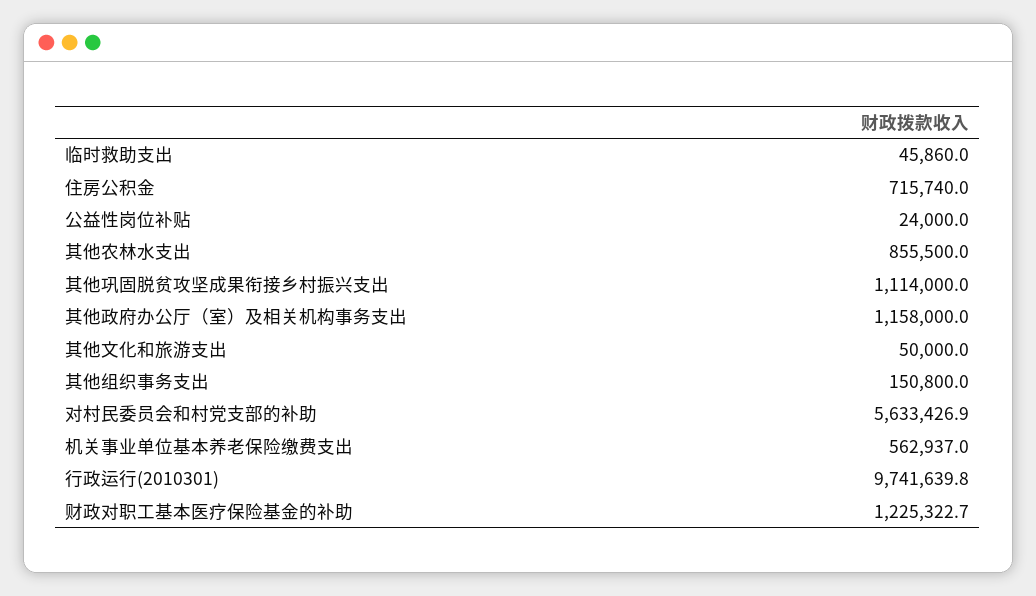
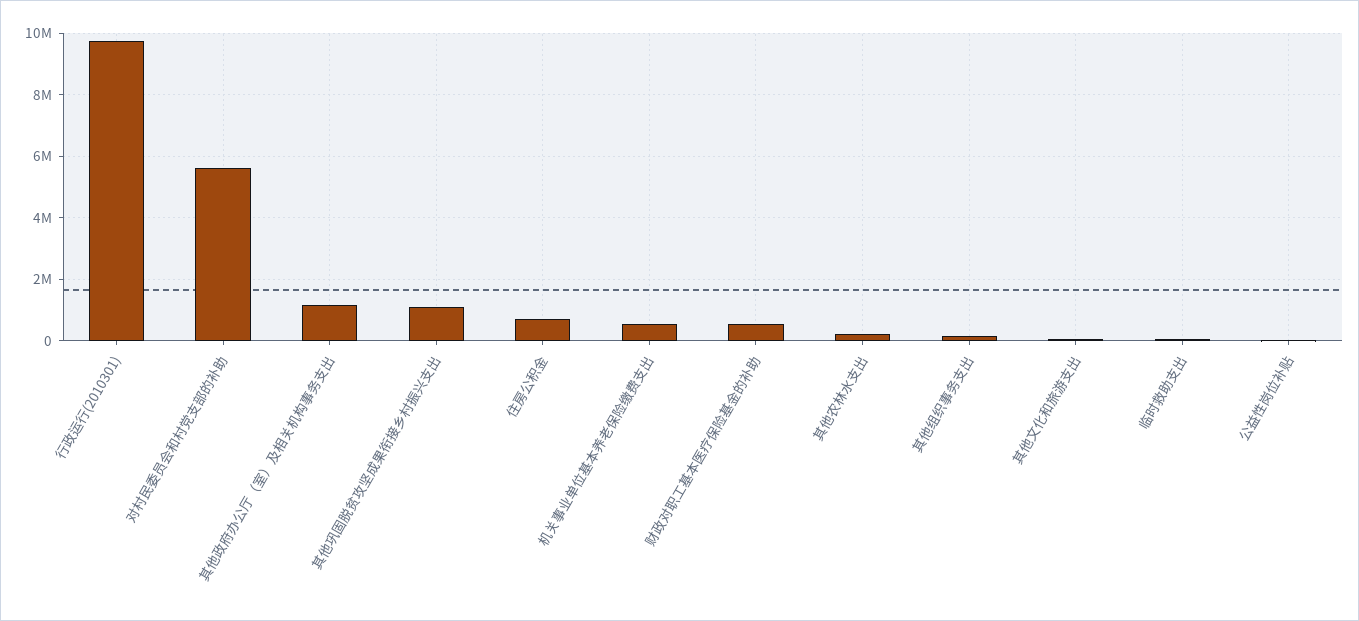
其他农林水支出: 855500 -> 200000
财政对职工基本医疗保险基金的补助: 1225322.7 -> 600000

